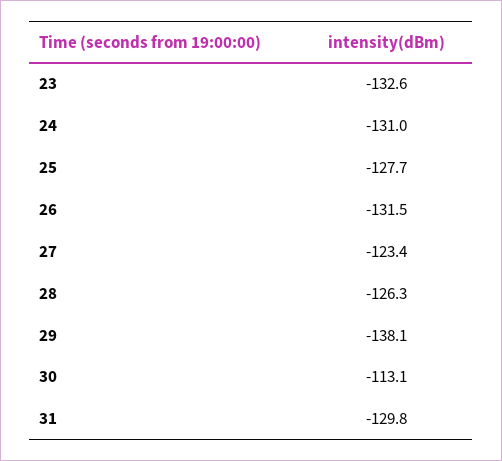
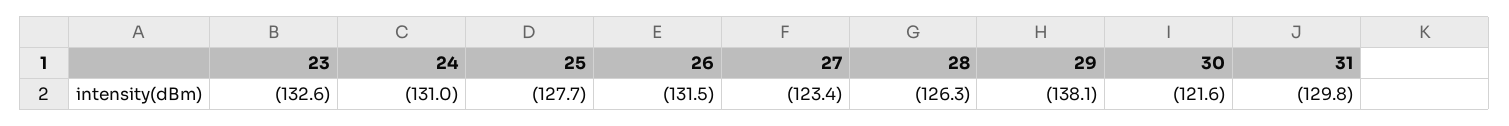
30: -113.1 -> -121.6

